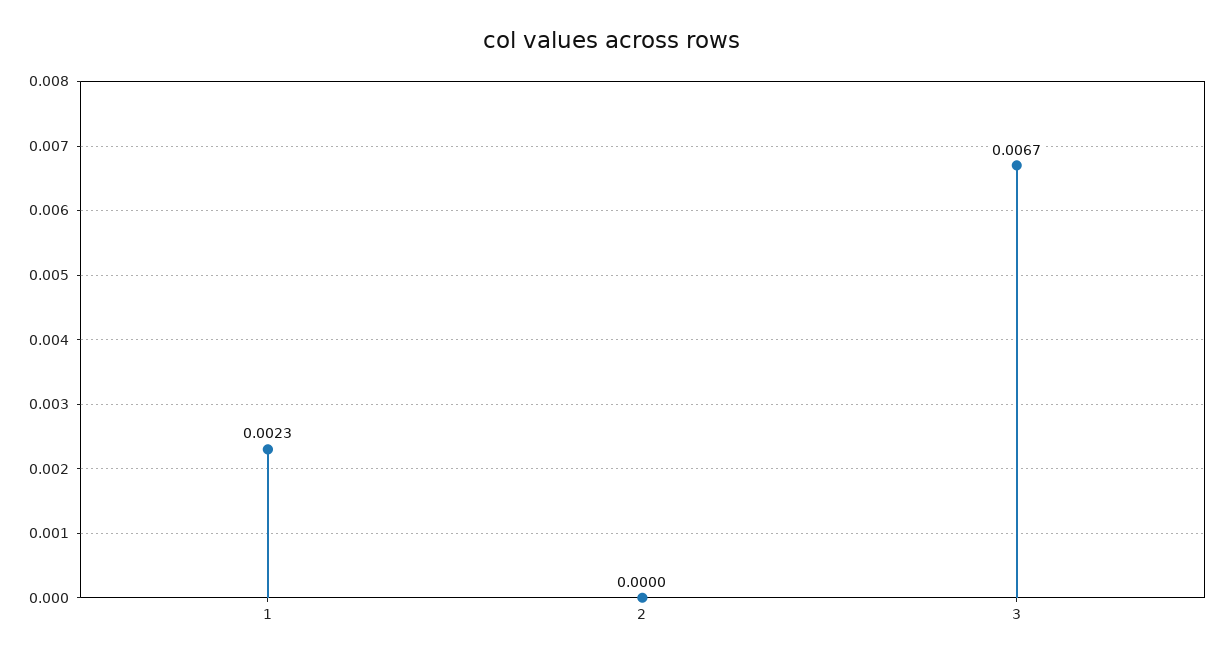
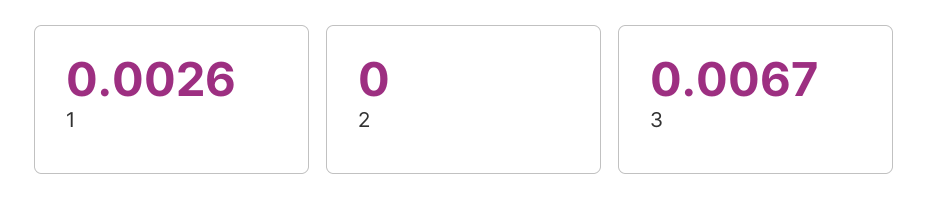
1: 0.0023 -> 0.0026

